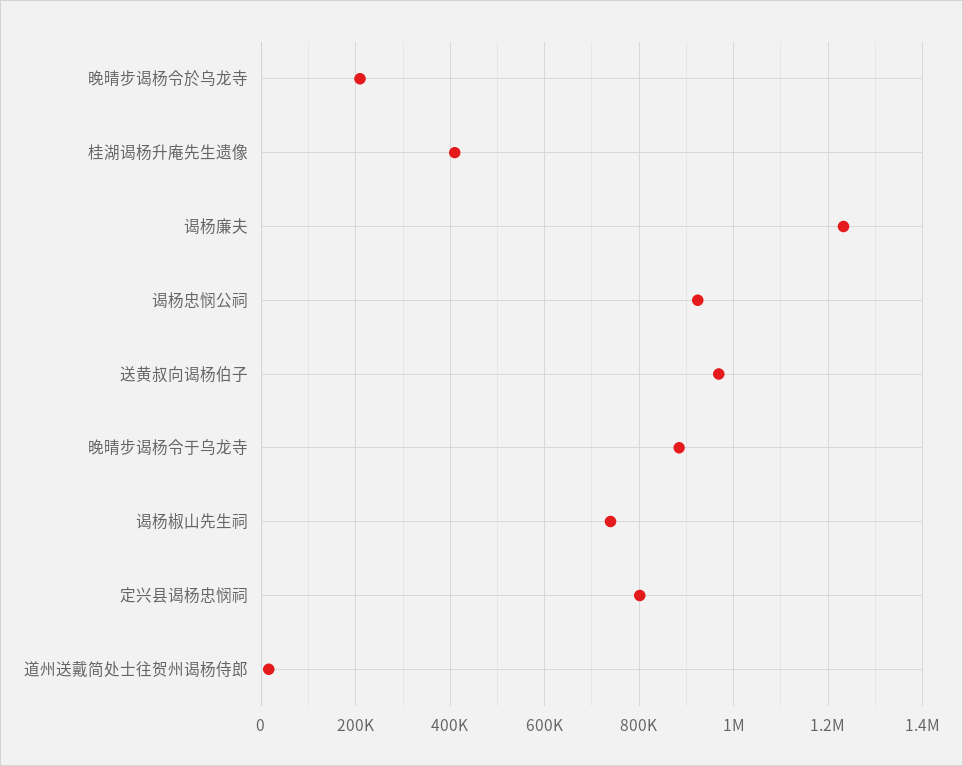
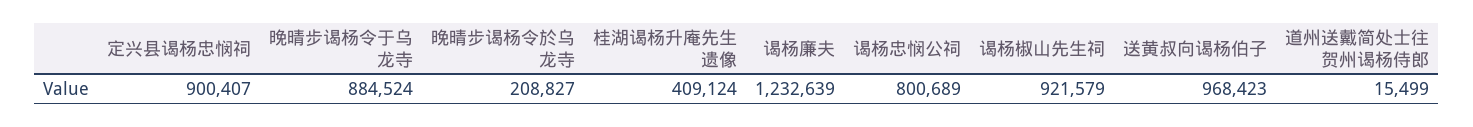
谒杨忠悯公祠: 920000 -> 800689
谒杨椒山先生祠: 740000 -> 921579
定兴县谒杨忠悯祠: 800000 -> 900407

